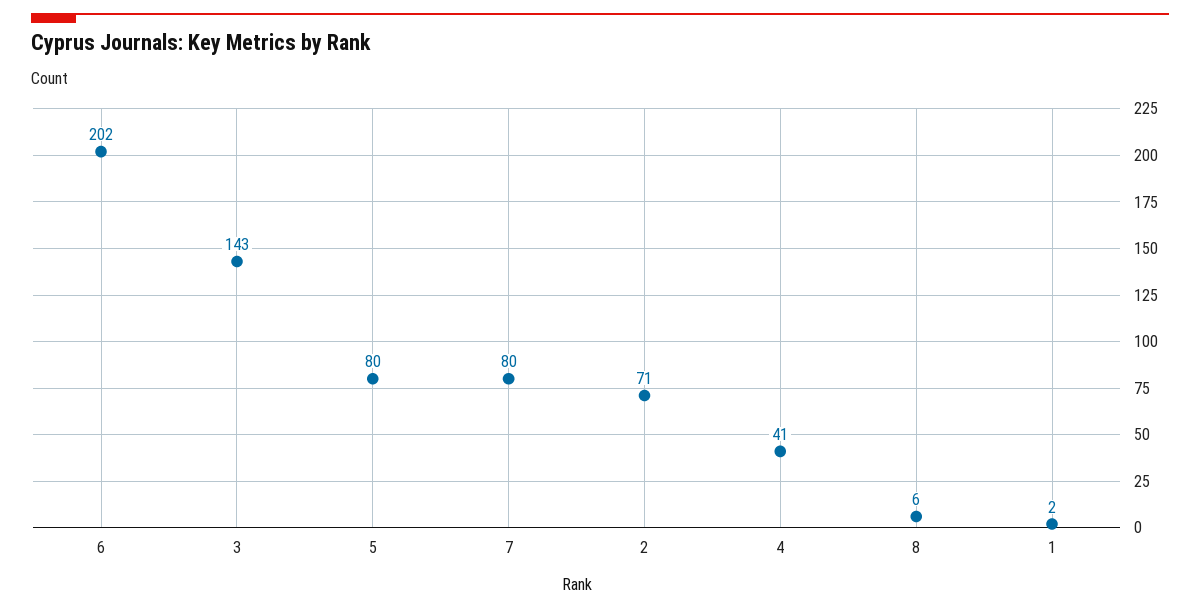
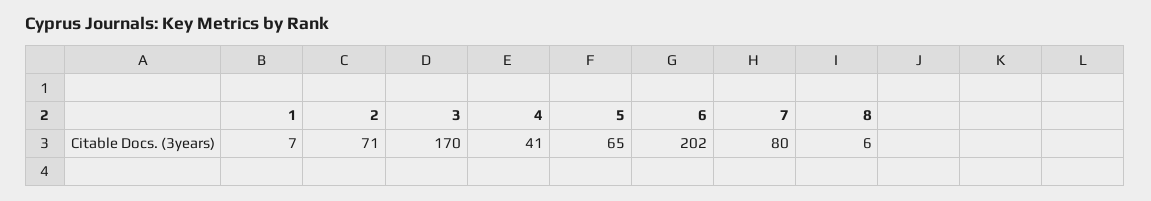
3: 143 -> 170
5: 80 -> 65
1: 2 -> 7

